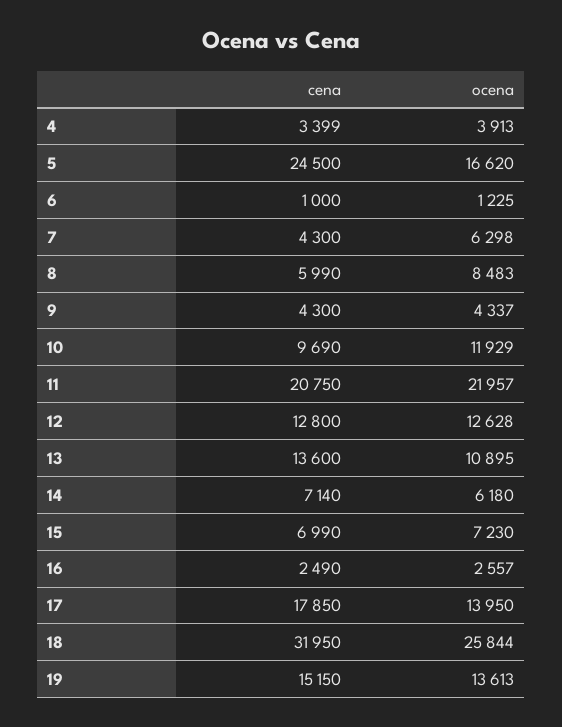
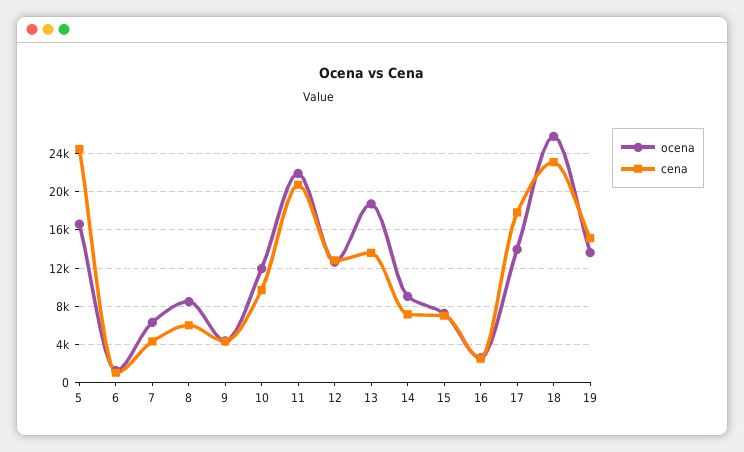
cena, 4: 3399 -> none
ocena, 4: 3913 -> none
ocena, 13: 10895 -> 19000
ocena, 14: 6180 -> 9000
cena, 18: 31950 -> 23000

